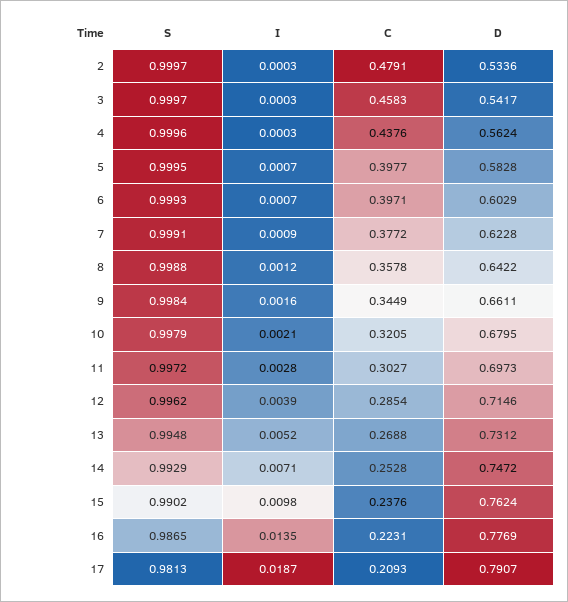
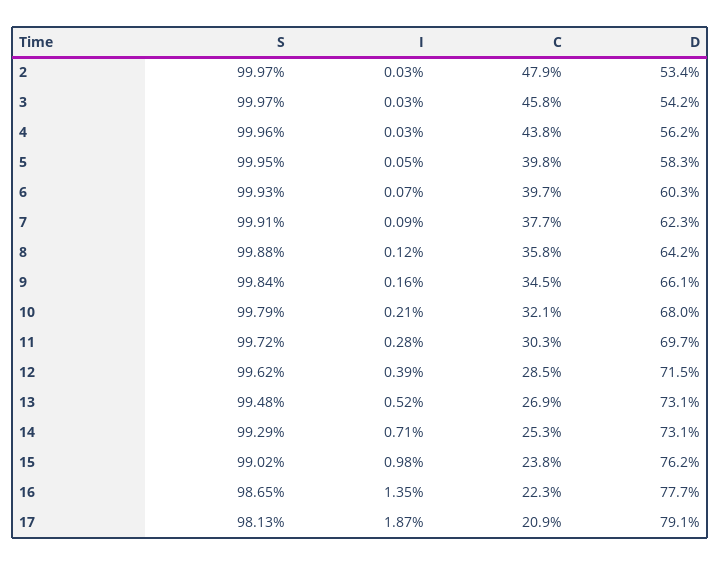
I, 5: 0.0007 -> 0.0005
D, 14: 0.7472 -> 0.731

